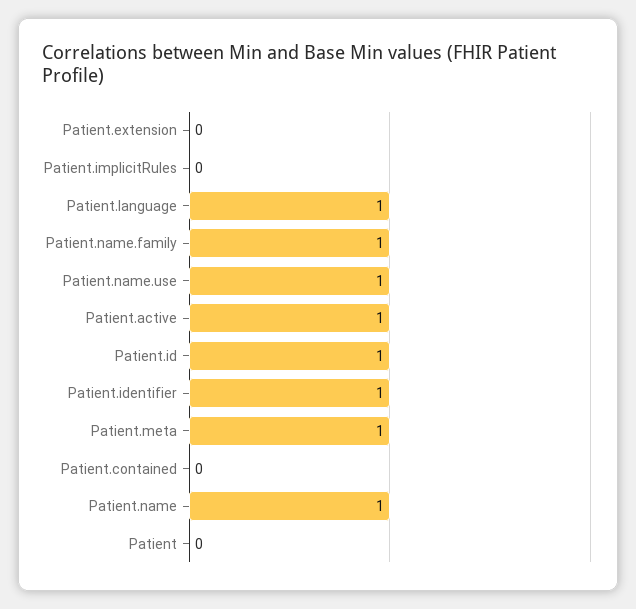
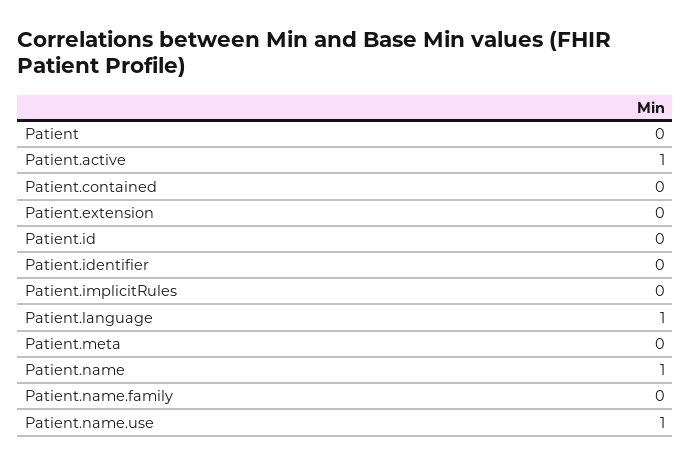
Patient.name.family: 1 -> 0
Patient.id: 1 -> 0
Patient.identifier: 1 -> 0
Patient.meta: 1 -> 0

